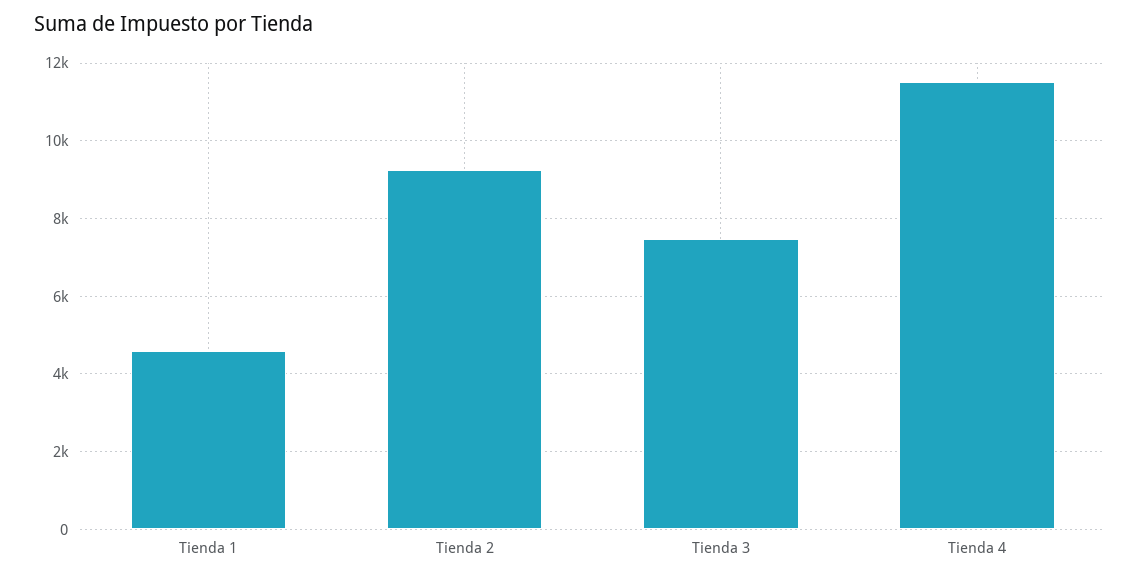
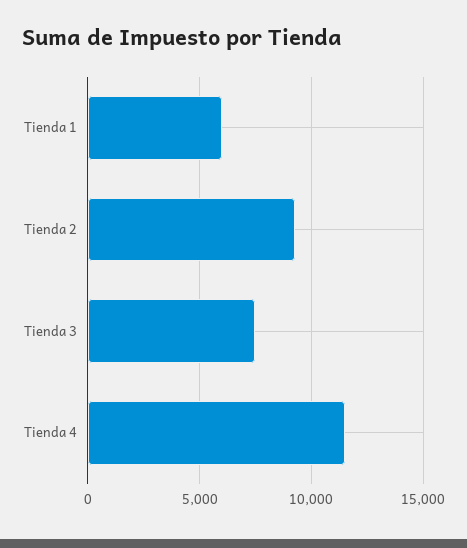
Tienda 1: 4600 -> 6000

